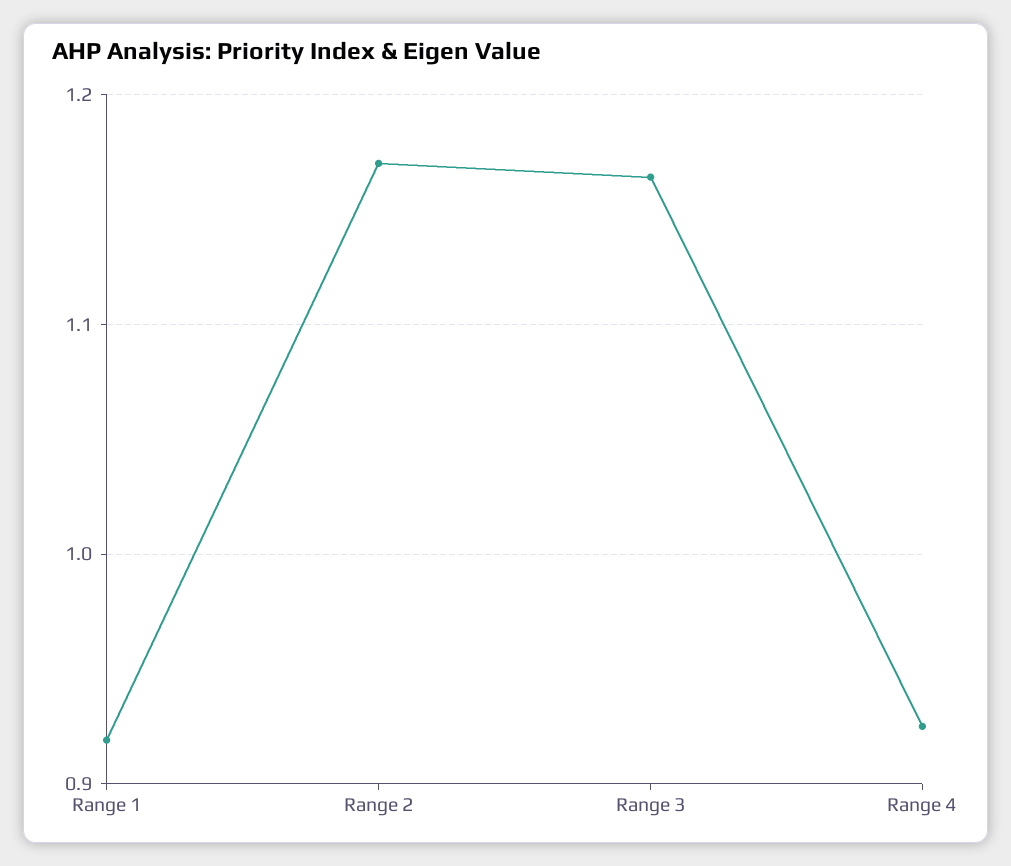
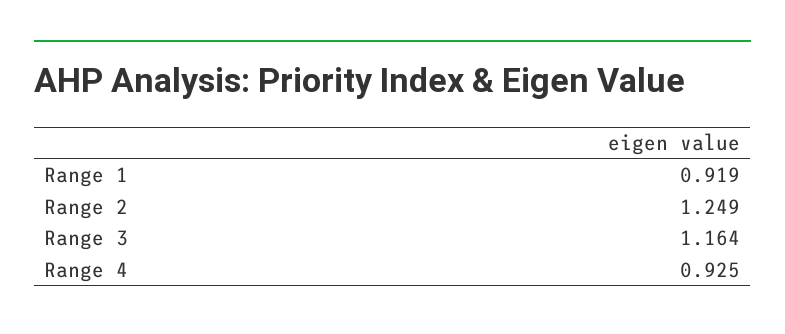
Range 2: 1.17 -> 1.249

